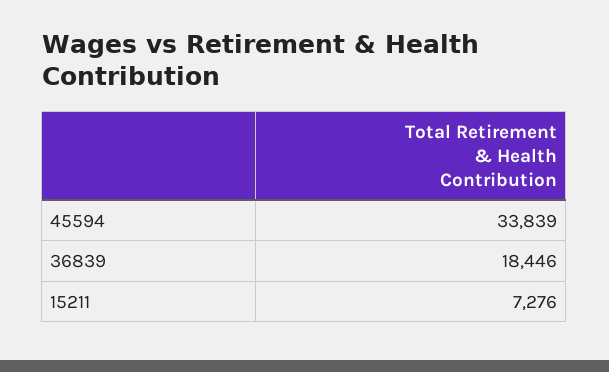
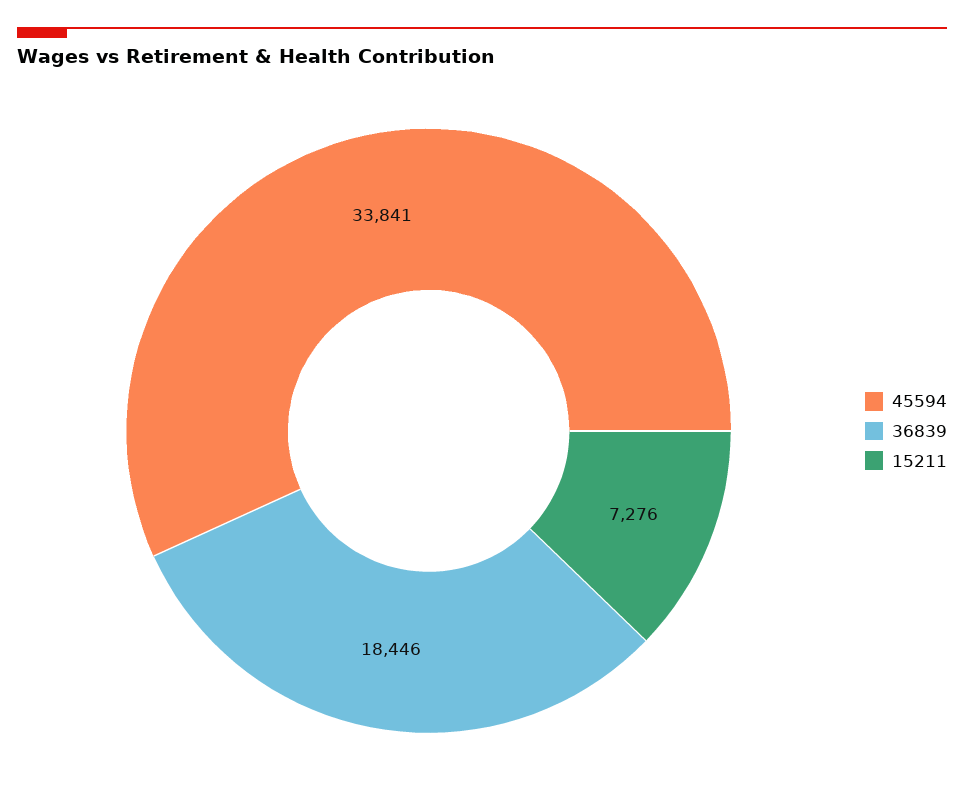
45594: 33839 -> 33841

